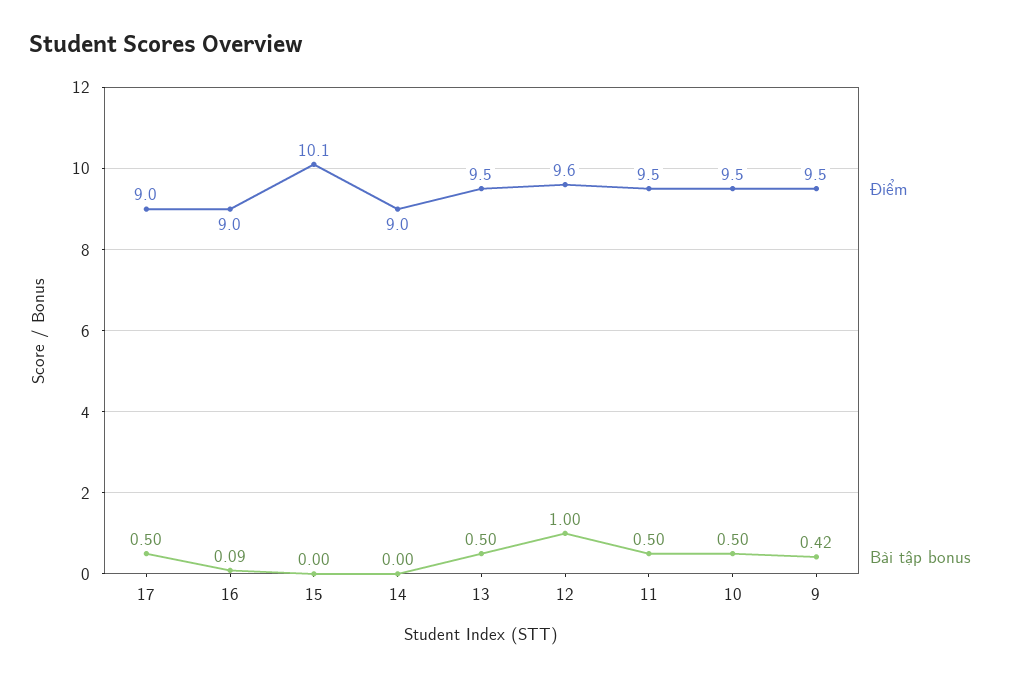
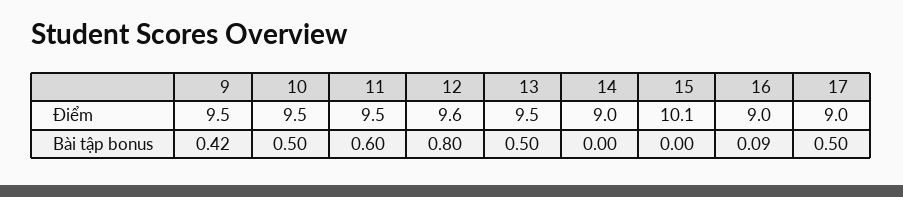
Bài tập bonus, 12: 1 -> 0.8
Bài tập bonus, 11: 0.5 -> 0.6

